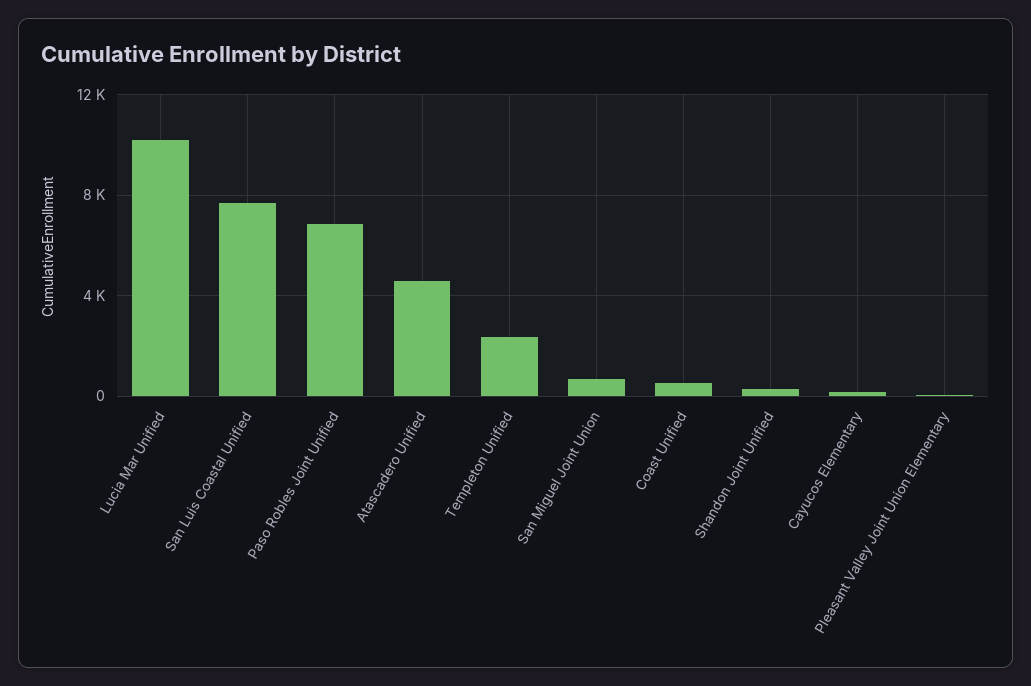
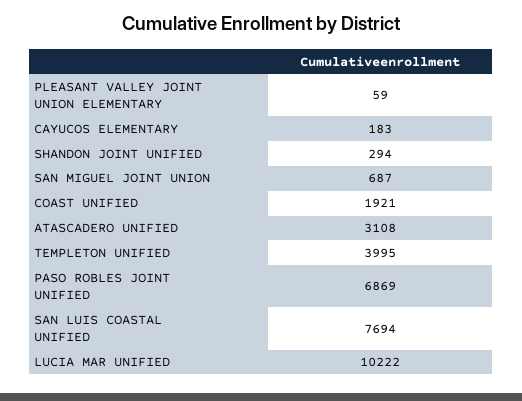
Atascadero Unified: 4500 -> 3108
Templeton Unified: 2500 -> 3995
Coast Unified: 500 -> 1921

